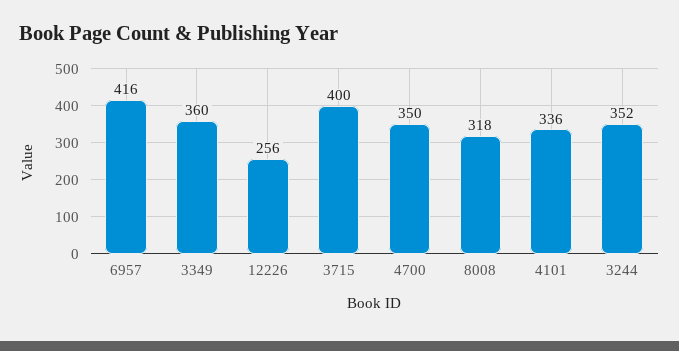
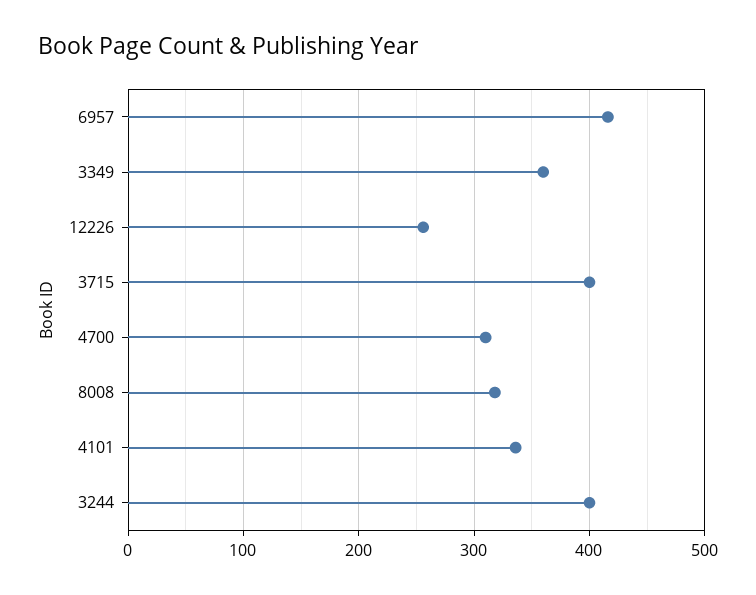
4700: 350 -> 310
3244: 352 -> 400

